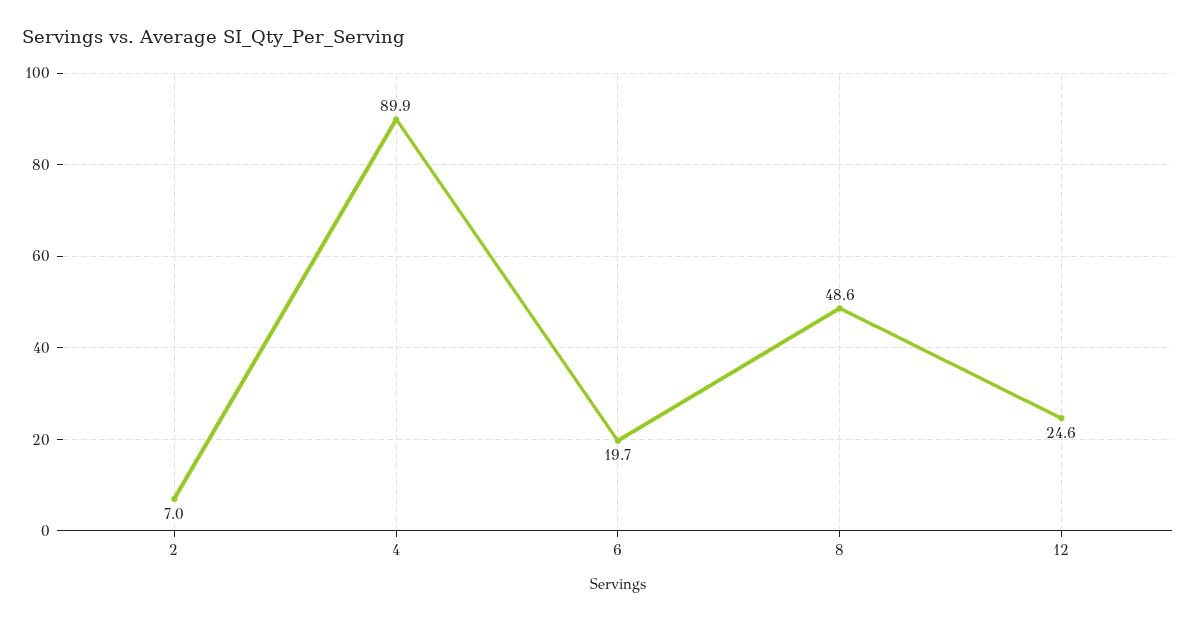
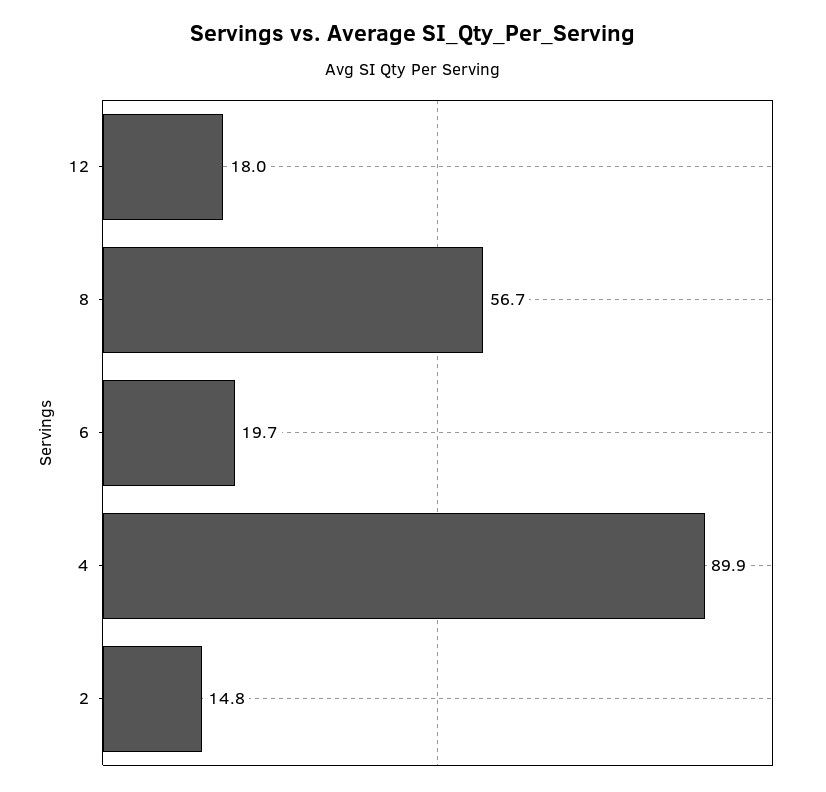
2: 7 -> 14.8
8: 48.6 -> 56.7
12: 24.6 -> 18

